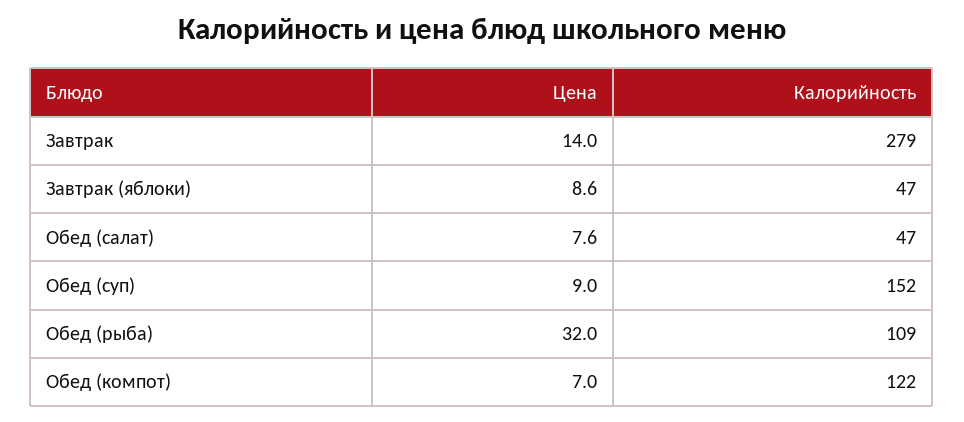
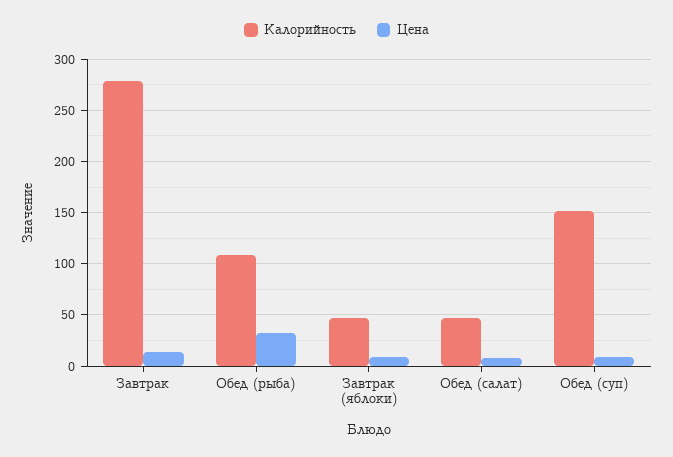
Цена, Обед (компот): 7 -> none
Калорийность, Обед (компот): 122 -> none

